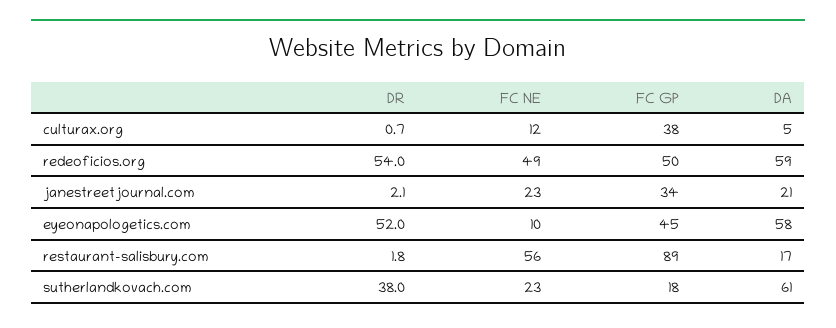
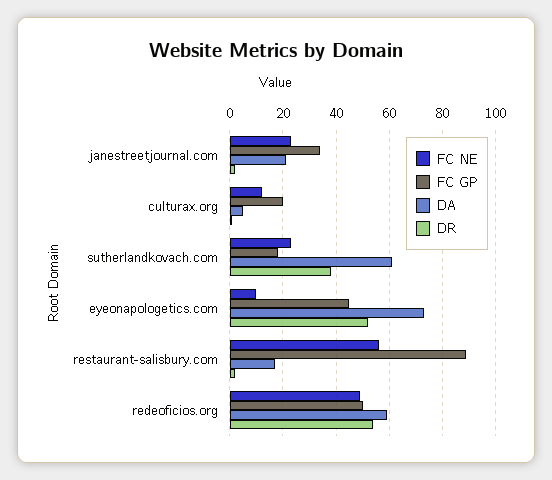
FC GP, culturax.org: 38 -> 20
DA, eyeonapologetics.com: 58 -> 72.5

